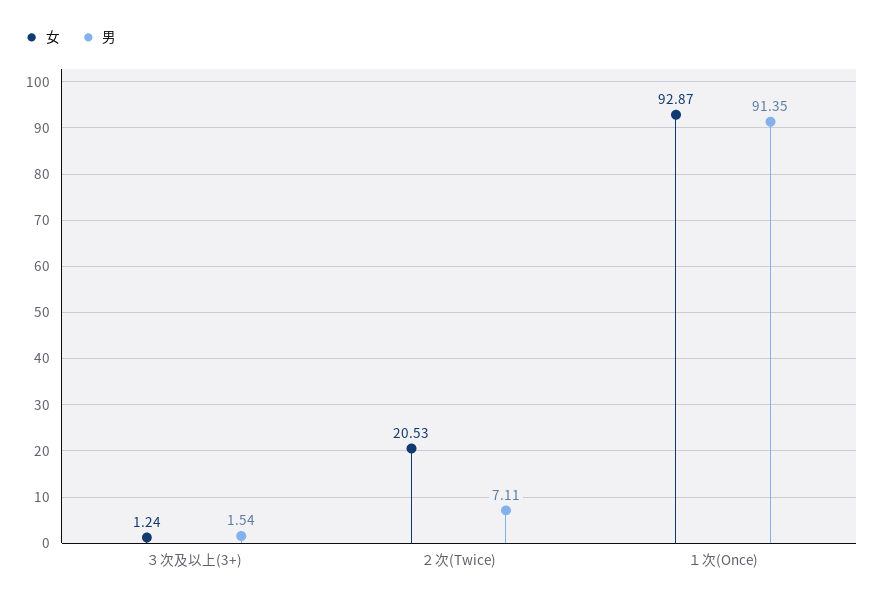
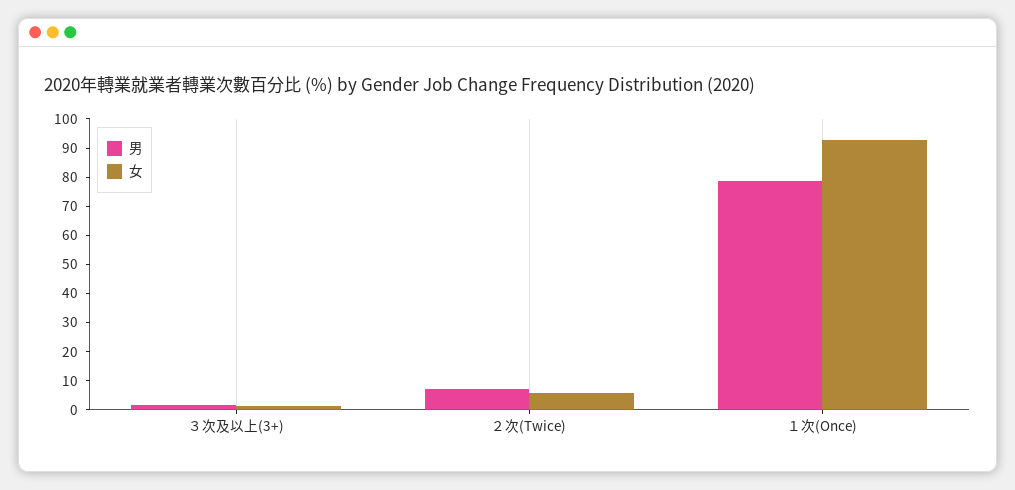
女, ２次(Twice): 20.53 -> 5
男, １次(Once): 91.35 -> 80

